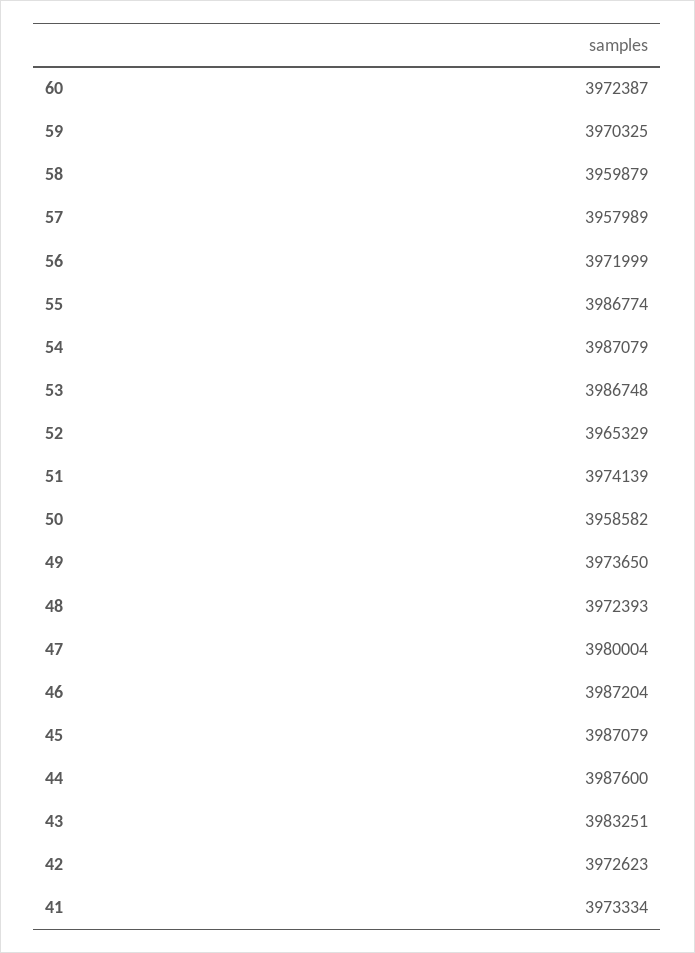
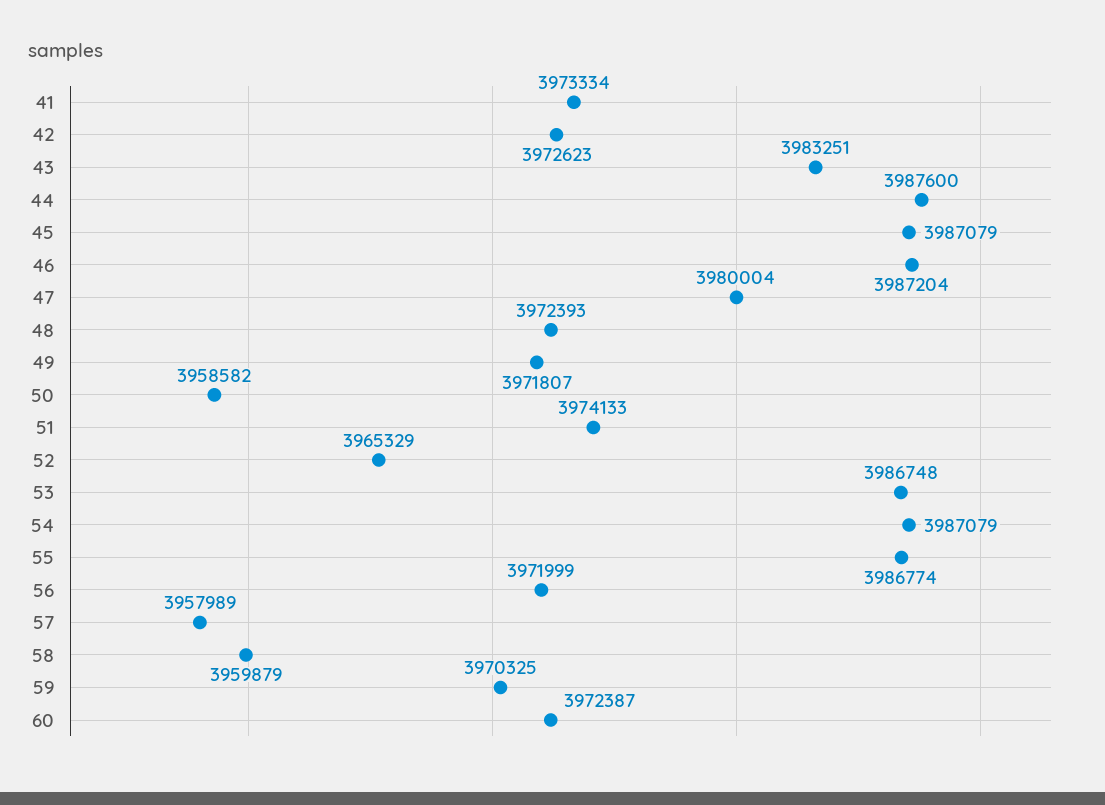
51: 3974139 -> 3974133
49: 3973650 -> 3971807

